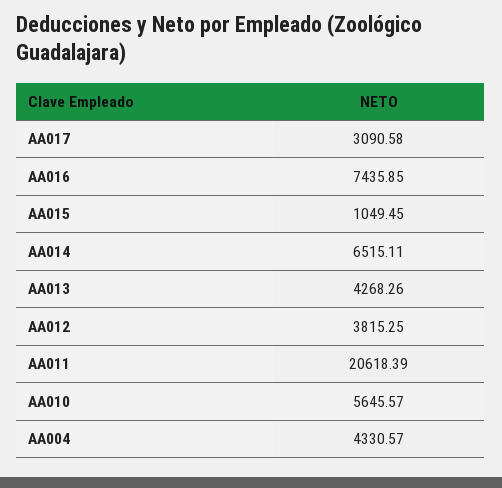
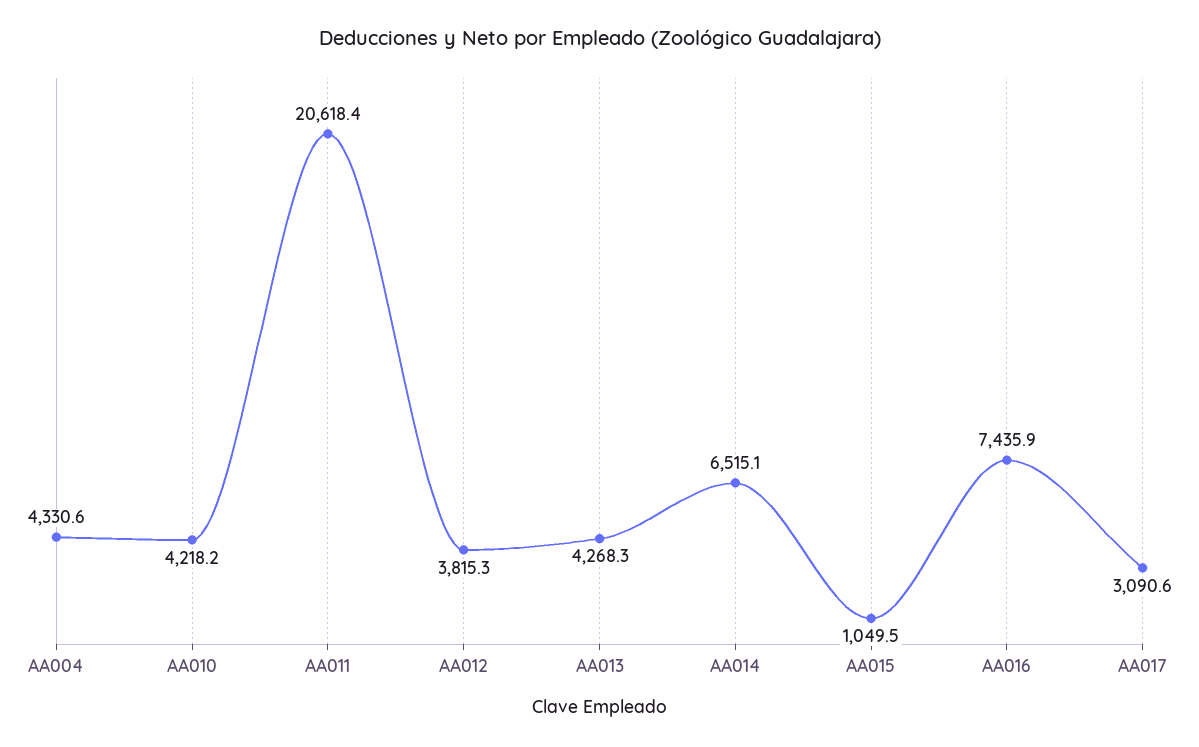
AA010: 5645.57 -> 4218.2

